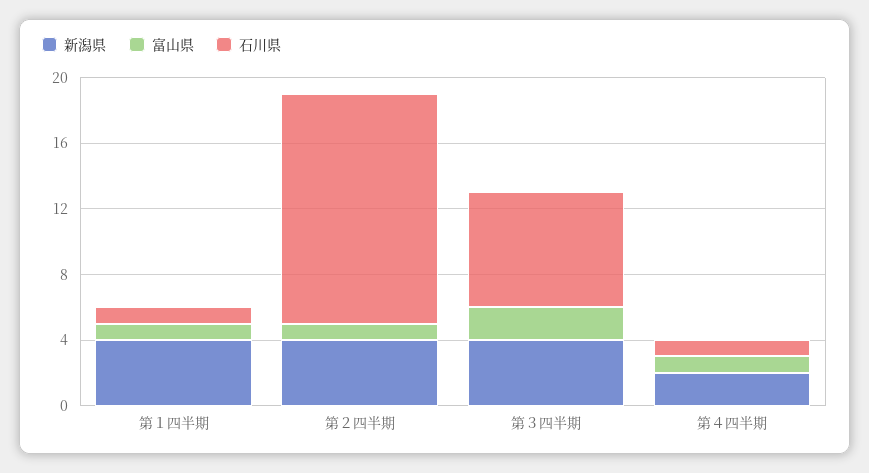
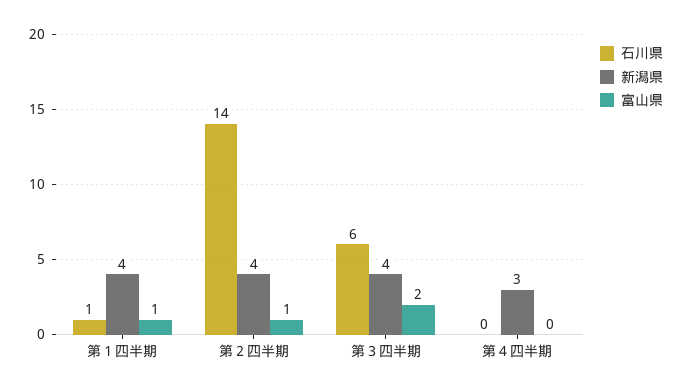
石川県, 第３四半期: 7 -> 6
新潟県, 第４四半期: 2 -> 3
富山県, 第４四半期: 1 -> 0
石川県, 第４四半期: 1 -> 0

